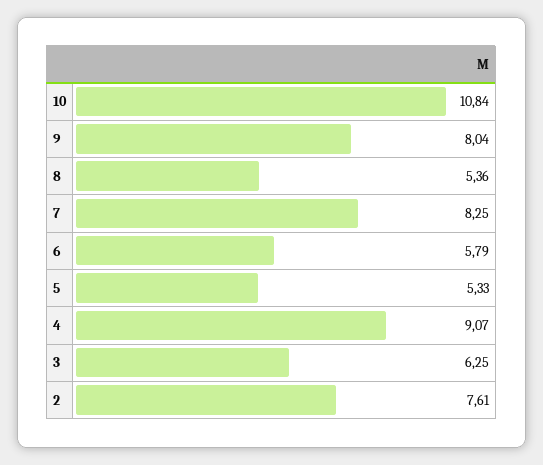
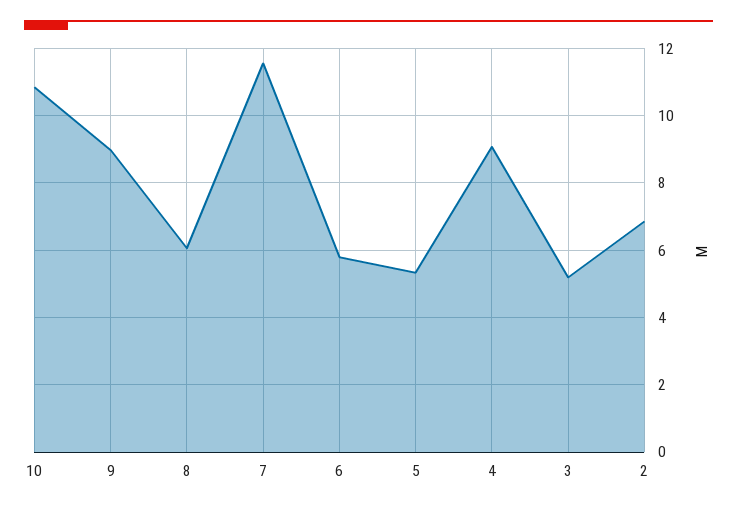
9: 8.04 -> 9
8: 5.36 -> 6
7: 8.25 -> 11.6
3: 6.25 -> 5.2
2: 7.61 -> 6.8

